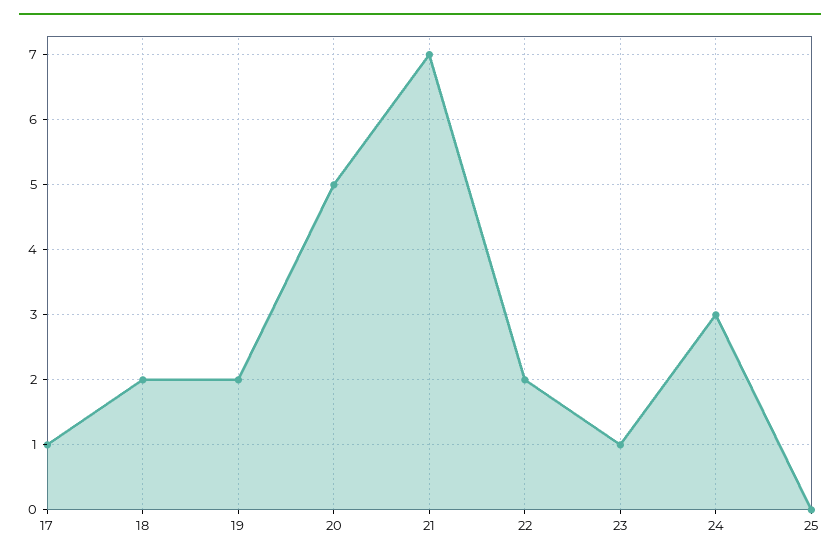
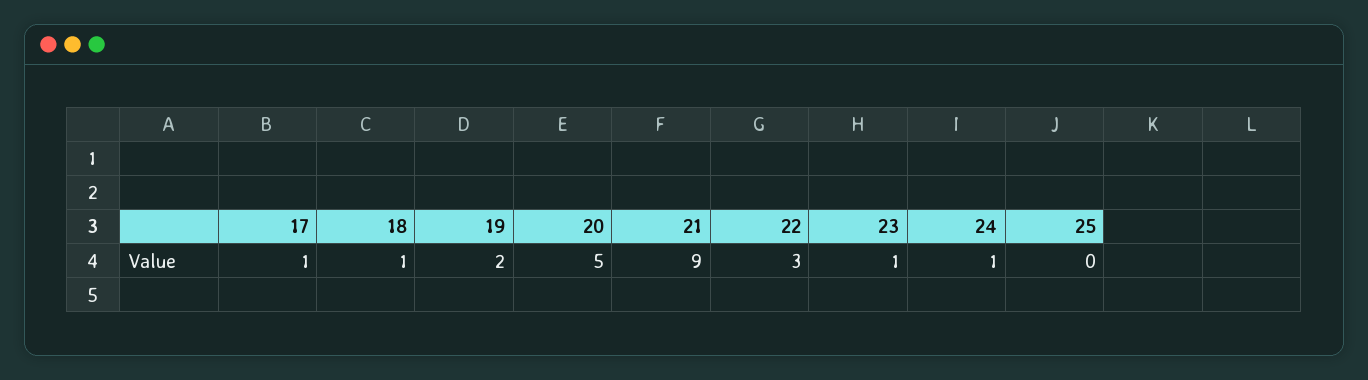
18: 2 -> 1
21: 7 -> 9
22: 2 -> 3
24: 3 -> 1

